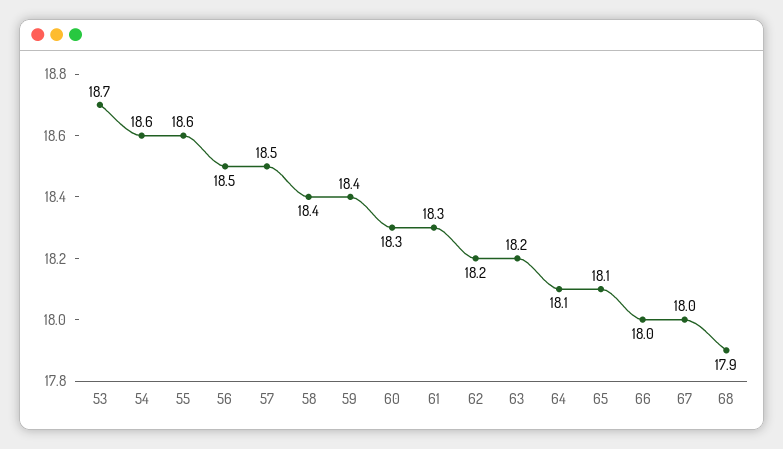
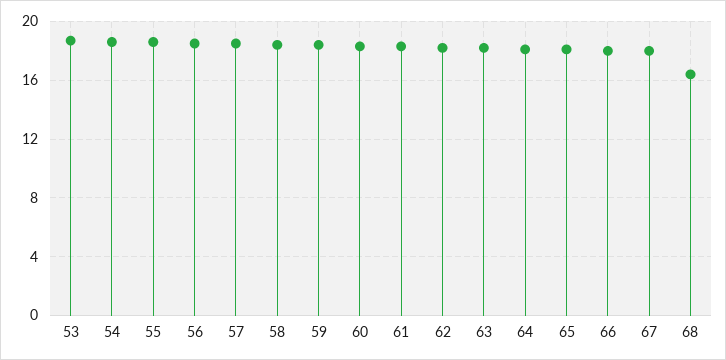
68: 17.9 -> 16.5

